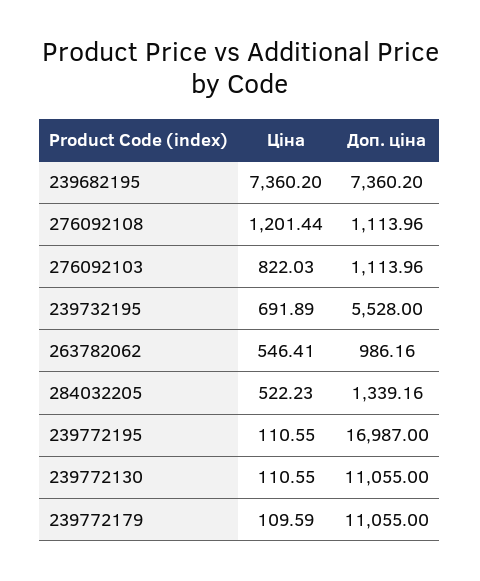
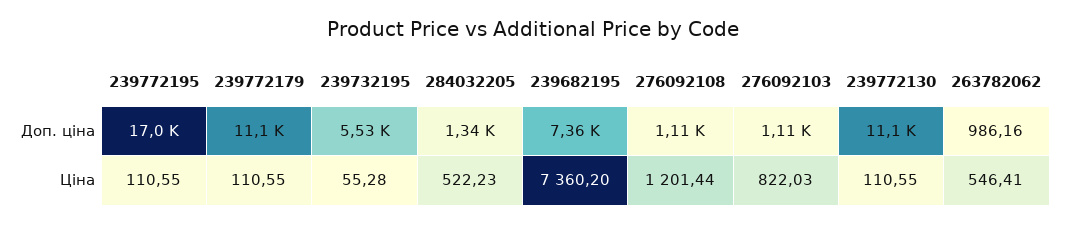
Ціна, 239732195: 691.89 -> 55.28
Ціна, 239772179: 109.59 -> 110.55

